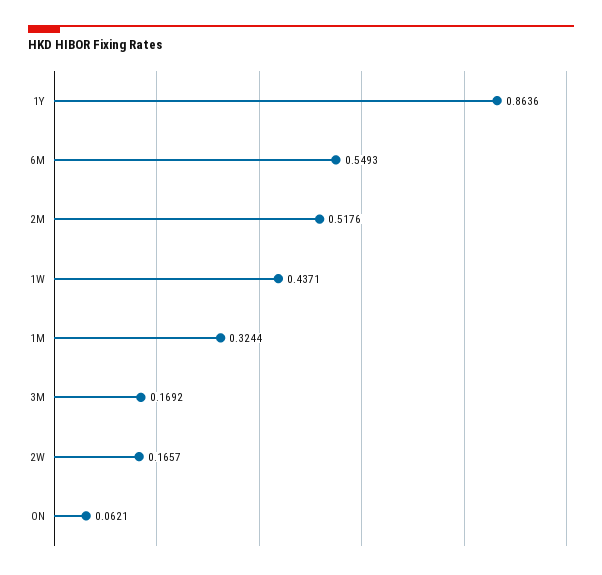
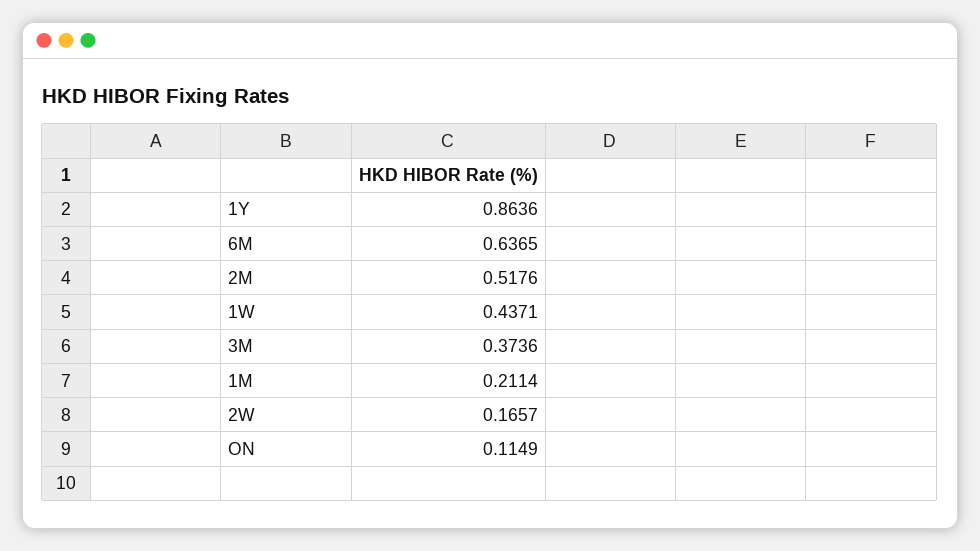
6M: 0.5493 -> 0.6365
1M: 0.3244 -> 0.2114
3M: 0.1692 -> 0.3736
ON: 0.0621 -> 0.1149

